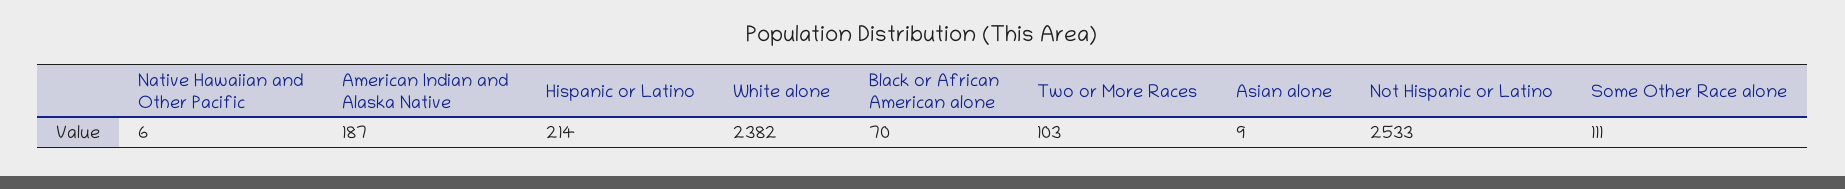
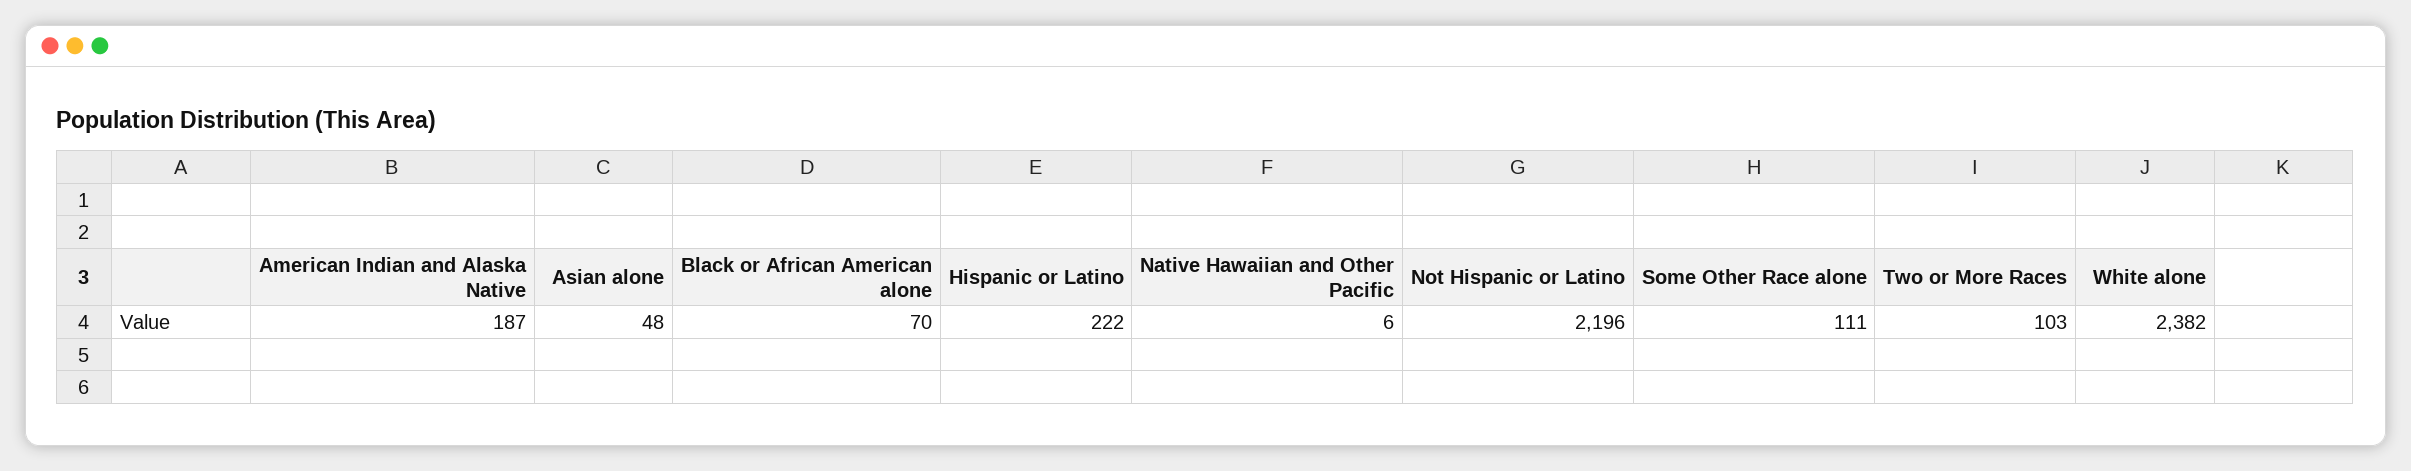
Hispanic or Latino: 214 -> 222
Asian alone: 9 -> 48
Not Hispanic or Latino: 2533 -> 2196

